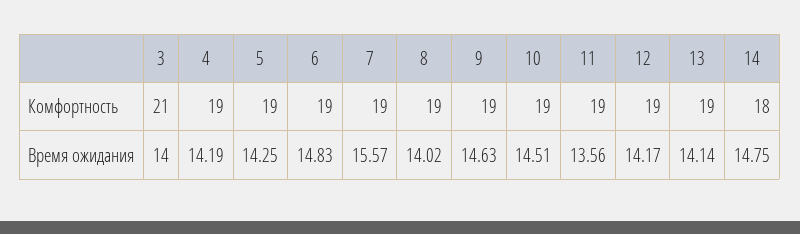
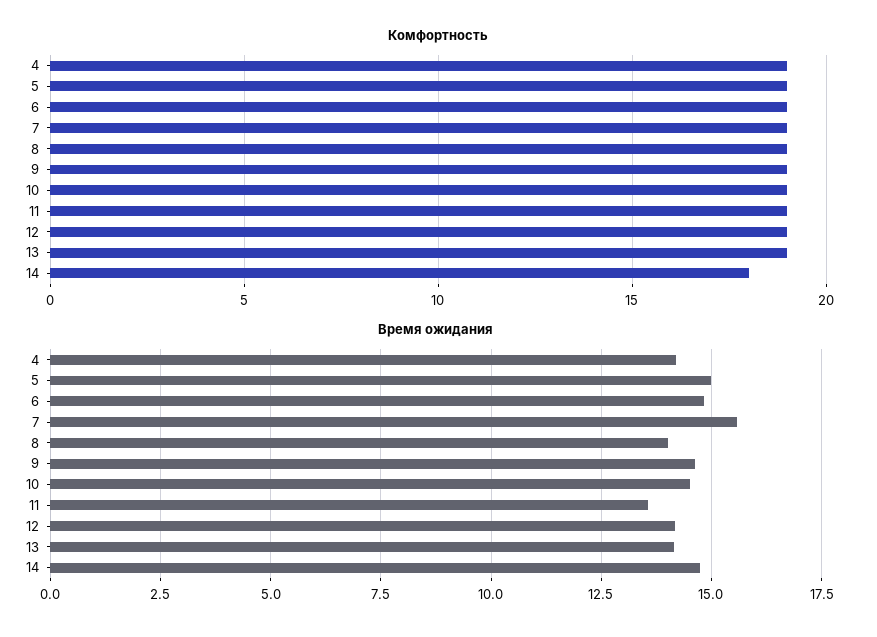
Комфортность, 3: 21 -> none
Время ожидания, 3: 14 -> none
Время ожидания, 5: 14.25 -> 15

